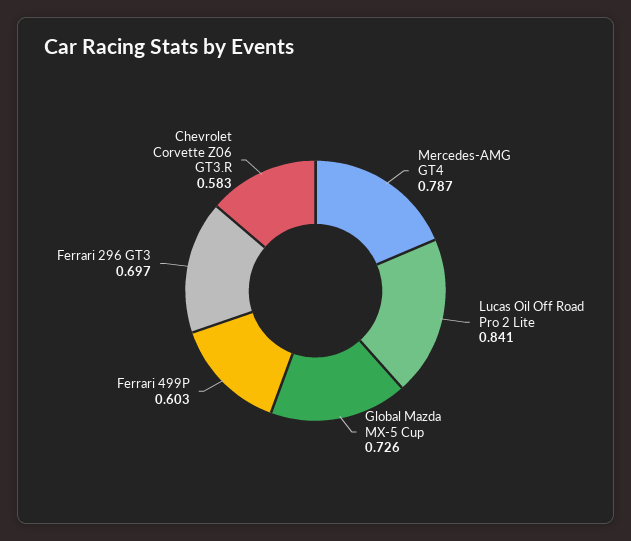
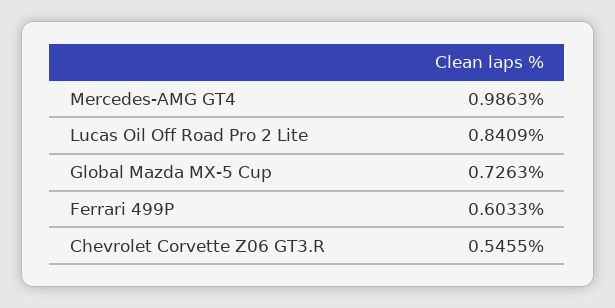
Mercedes-AMG GT4: 0.787 -> 0.9863
Ferrari 296 GT3: 0.697 -> none
Chevrolet Corvette Z06 GT3.R: 0.583 -> 0.5455

